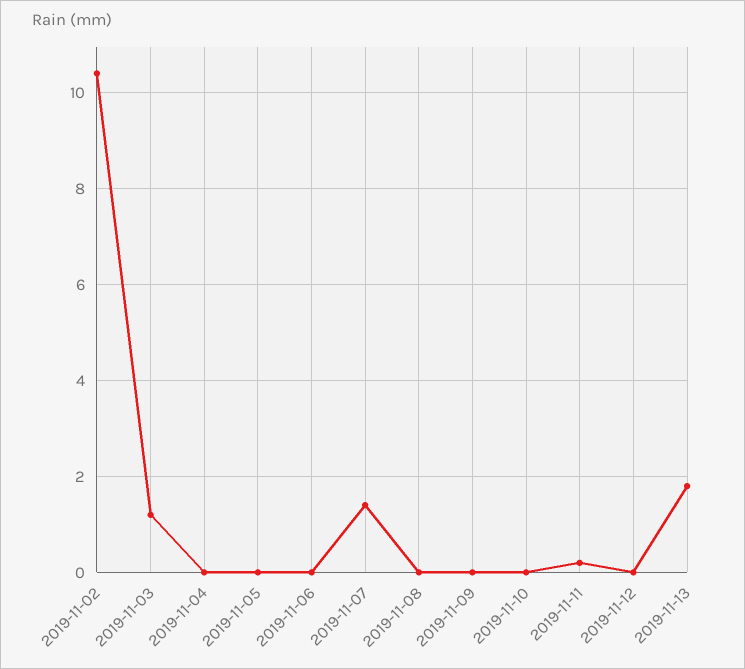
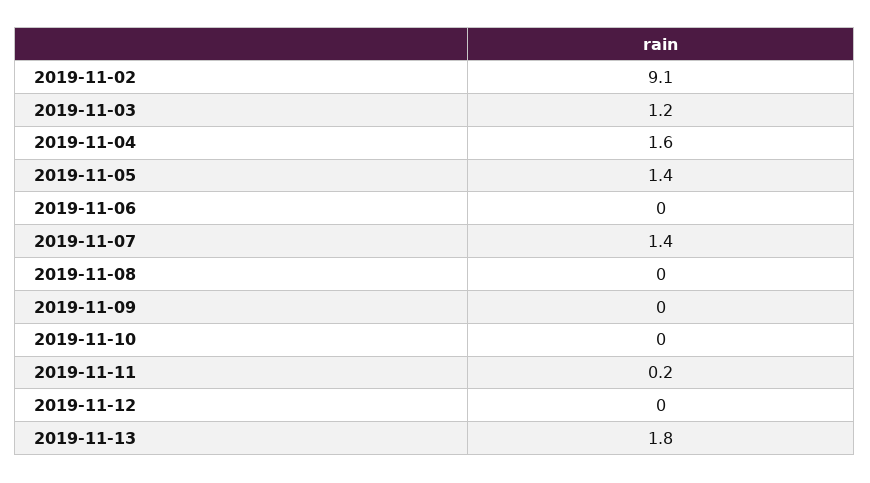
2019-11-02: 10.5 -> 9.1
2019-11-04: 0 -> 1.6
2019-11-05: 0 -> 1.4

